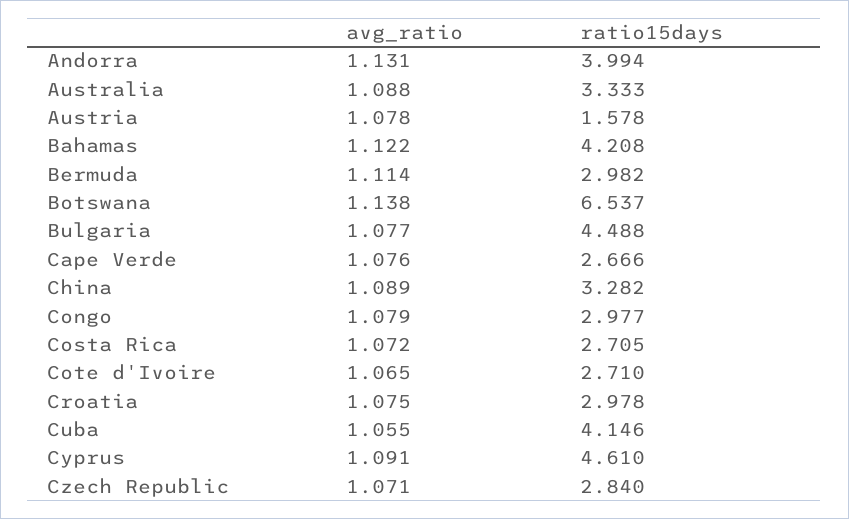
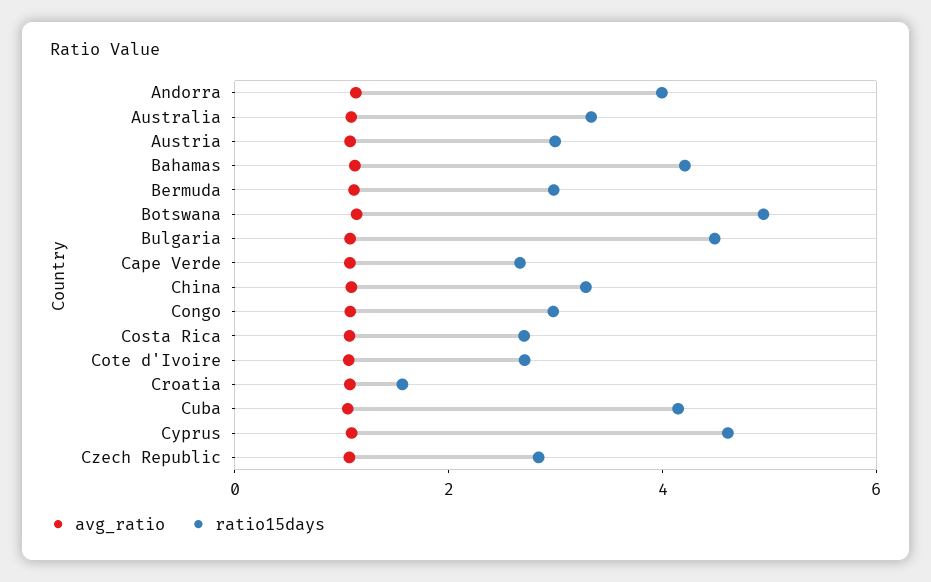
ratio15days, Austria: 1.578 -> 3
ratio15days, Botswana: 6.537 -> 5
ratio15days, Croatia: 2.978 -> 1.5

